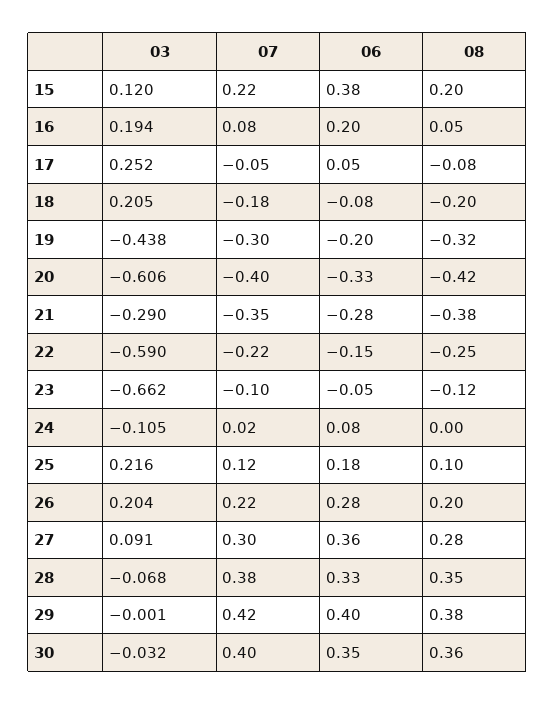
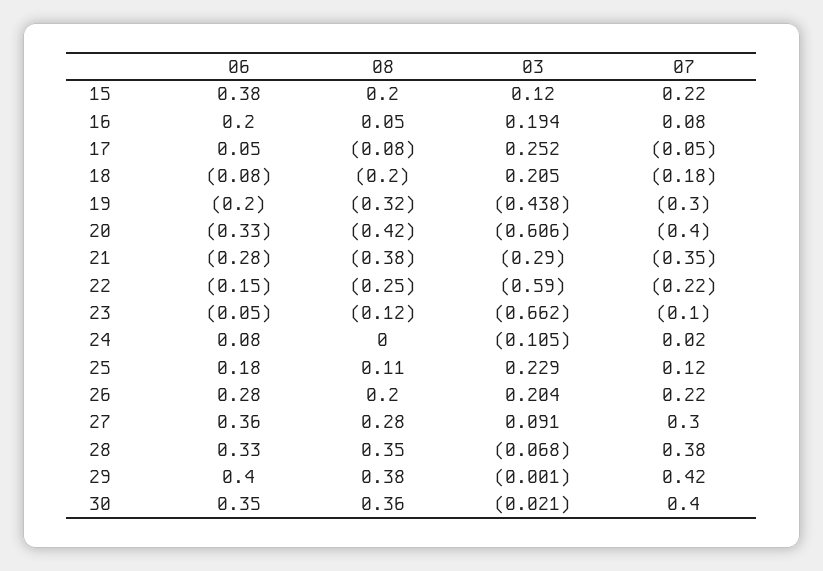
03, 25: 0.216 -> 0.229
08, 25: 0.1 -> 0.11
03, 30: -0.032 -> -0.021

